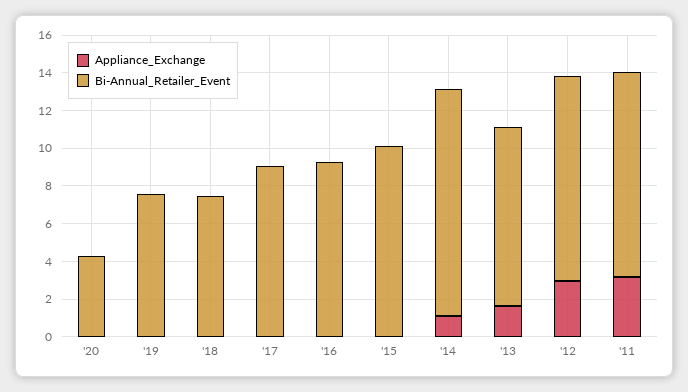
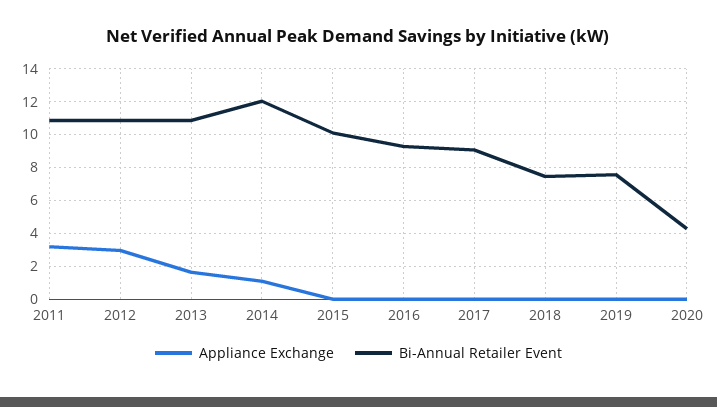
Bi-Annual_Retailer_Event, '13: 9.5 -> 11

